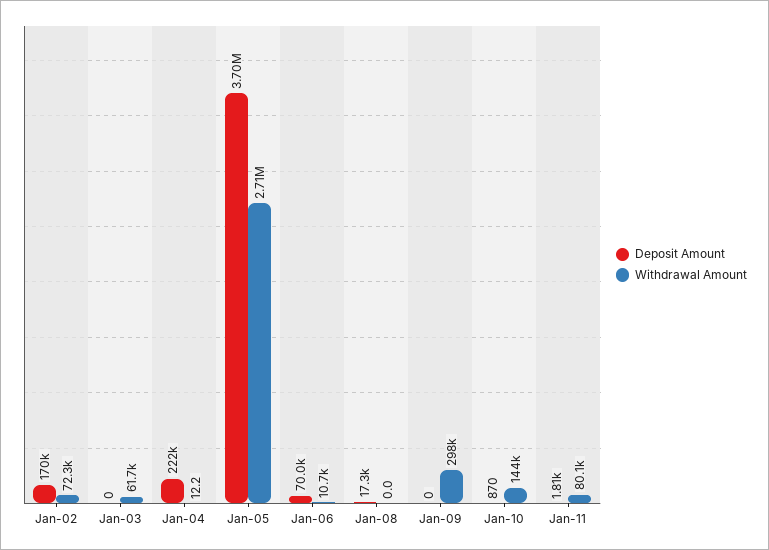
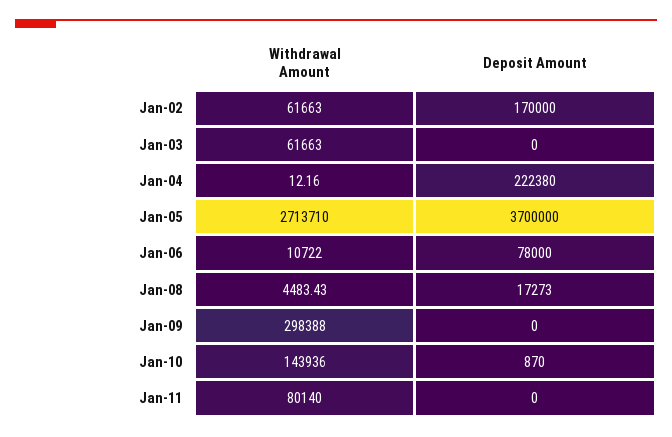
Withdrawal Amount, Jan-02: 72300 -> 61663
Deposit Amount, Jan-06: 70000 -> 78000
Withdrawal Amount, Jan-08: 0 -> 4483.43
Deposit Amount, Jan-11: 1810 -> 0

